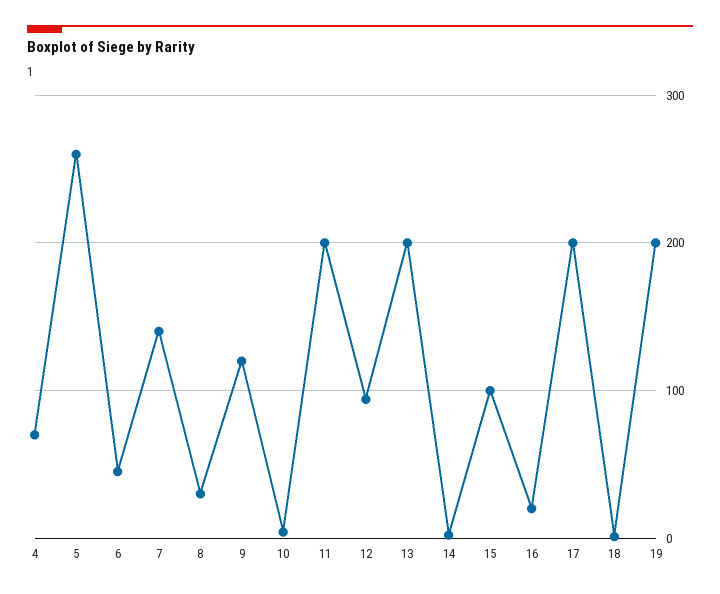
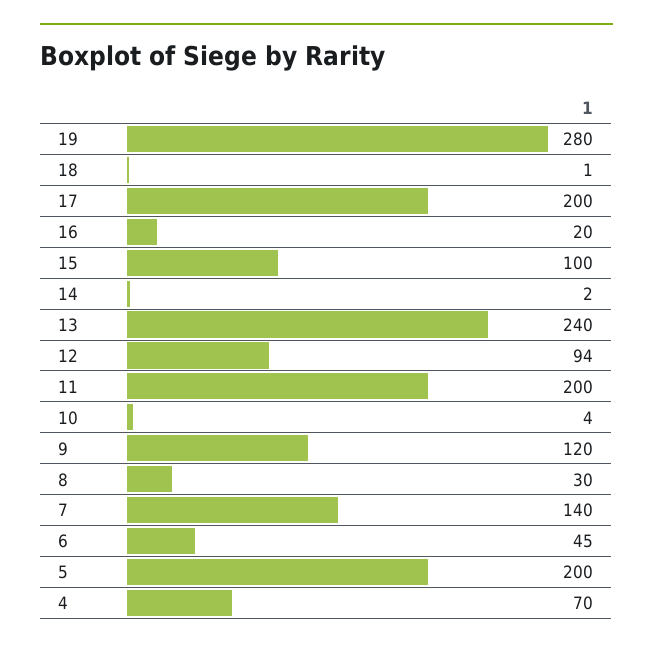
5: 260 -> 200
13: 200 -> 240
19: 200 -> 280

